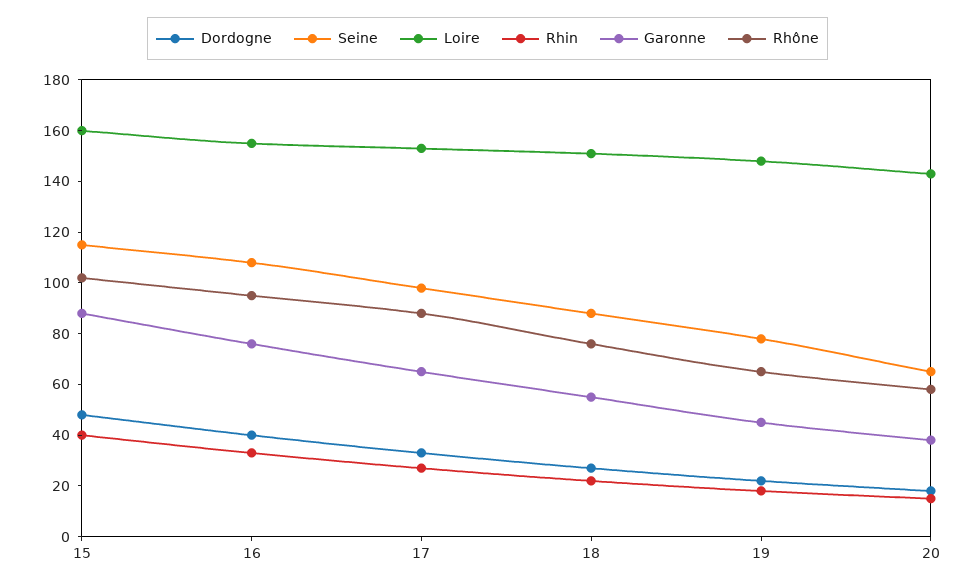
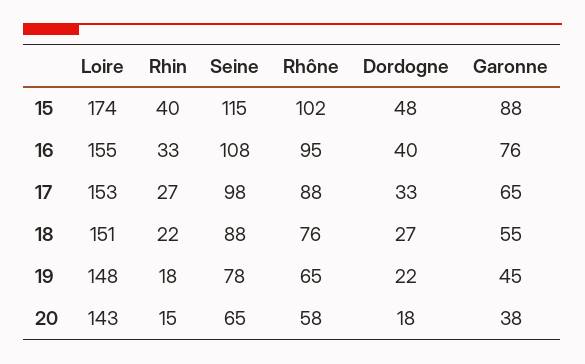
Loire, 15: 160 -> 174

